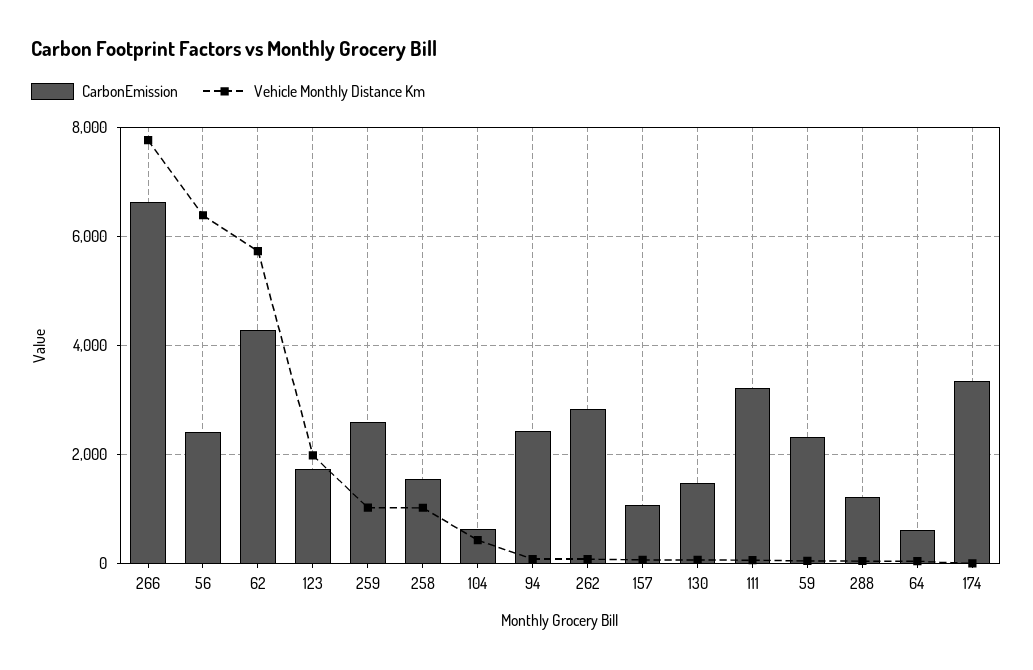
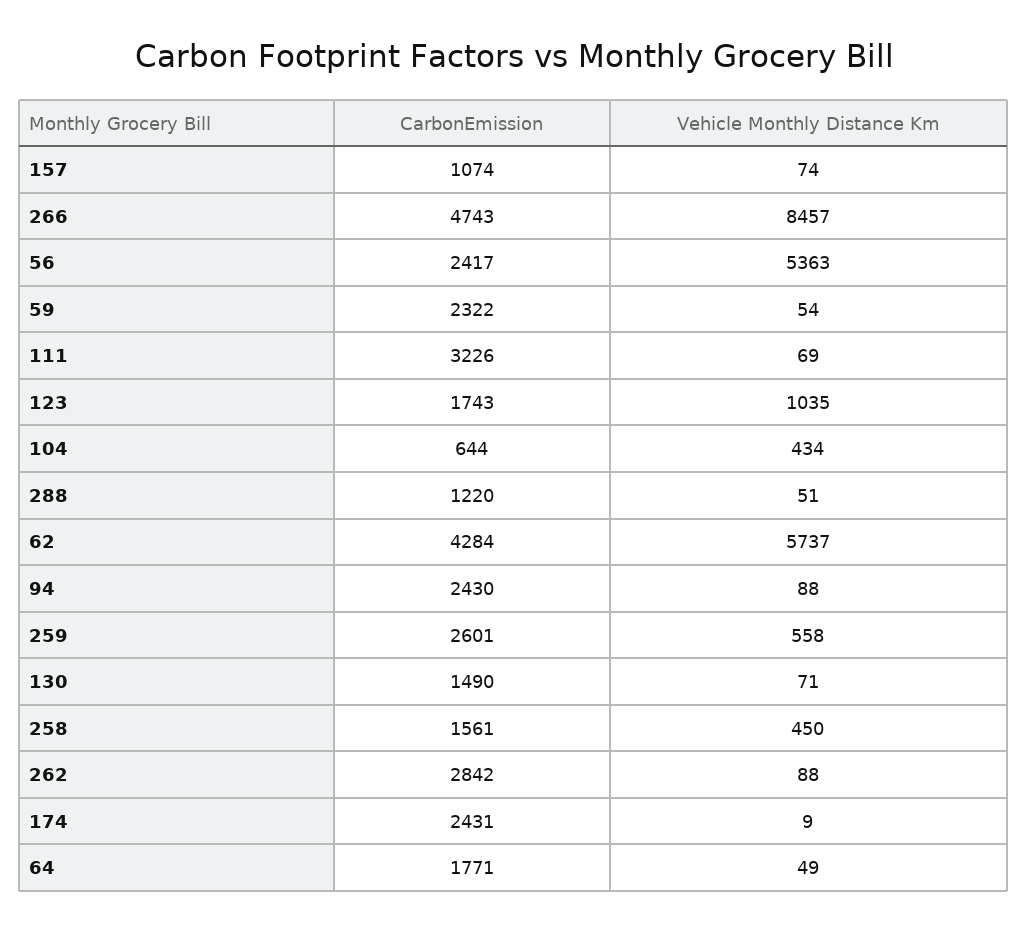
CarbonEmission, 266: 6600 -> 4743
Vehicle Monthly Distance Km, 266: 7800 -> 8457
Vehicle Monthly Distance Km, 56: 6400 -> 5363
Vehicle Monthly Distance Km, 123: 2000 -> 1035
Vehicle Monthly Distance Km, 259: 1000 -> 558
Vehicle Monthly Distance Km, 258: 1000 -> 450
CarbonEmission, 64: 600 -> 1771
CarbonEmission, 174: 3400 -> 2431

